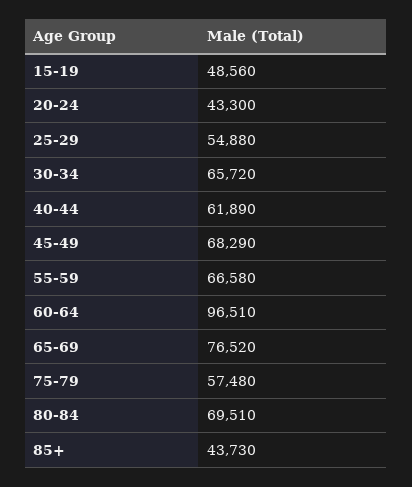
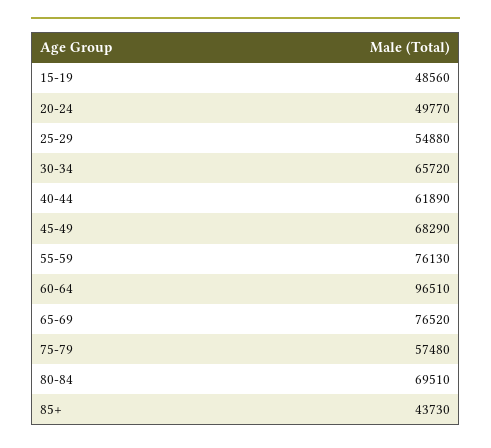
20-24: 43300 -> 49770
55-59: 66580 -> 76130

